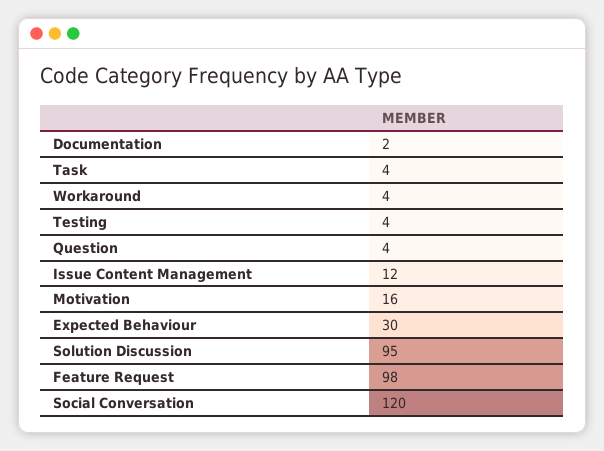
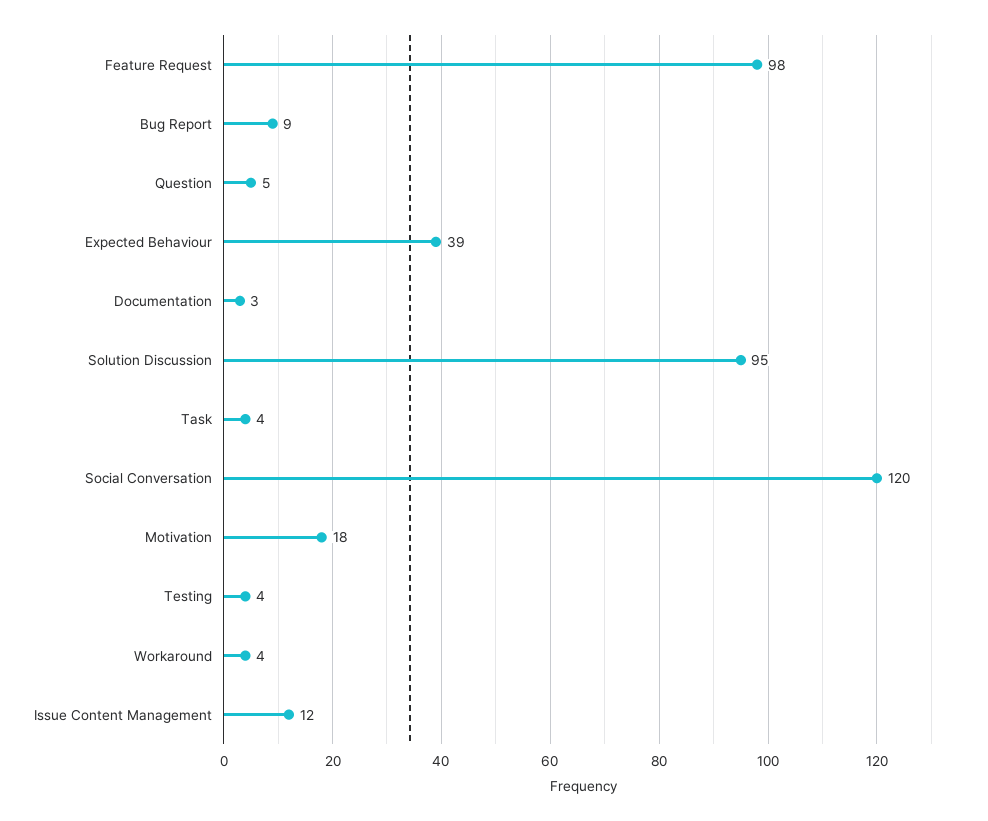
Documentation: 2 -> 3
Question: 4 -> 5
Motivation: 16 -> 18
Expected Behaviour: 30 -> 39
Bug Report: none -> 9

